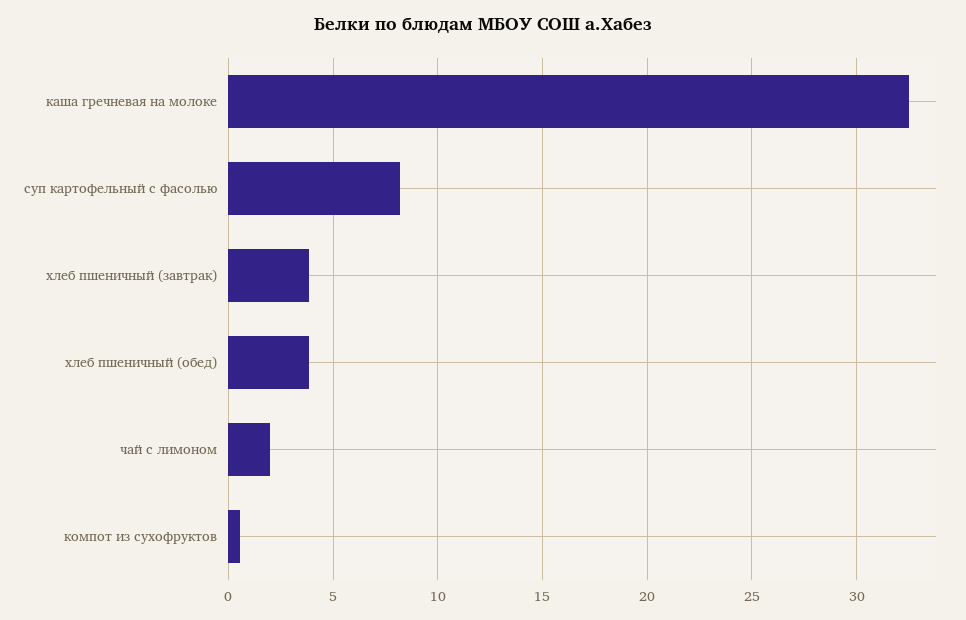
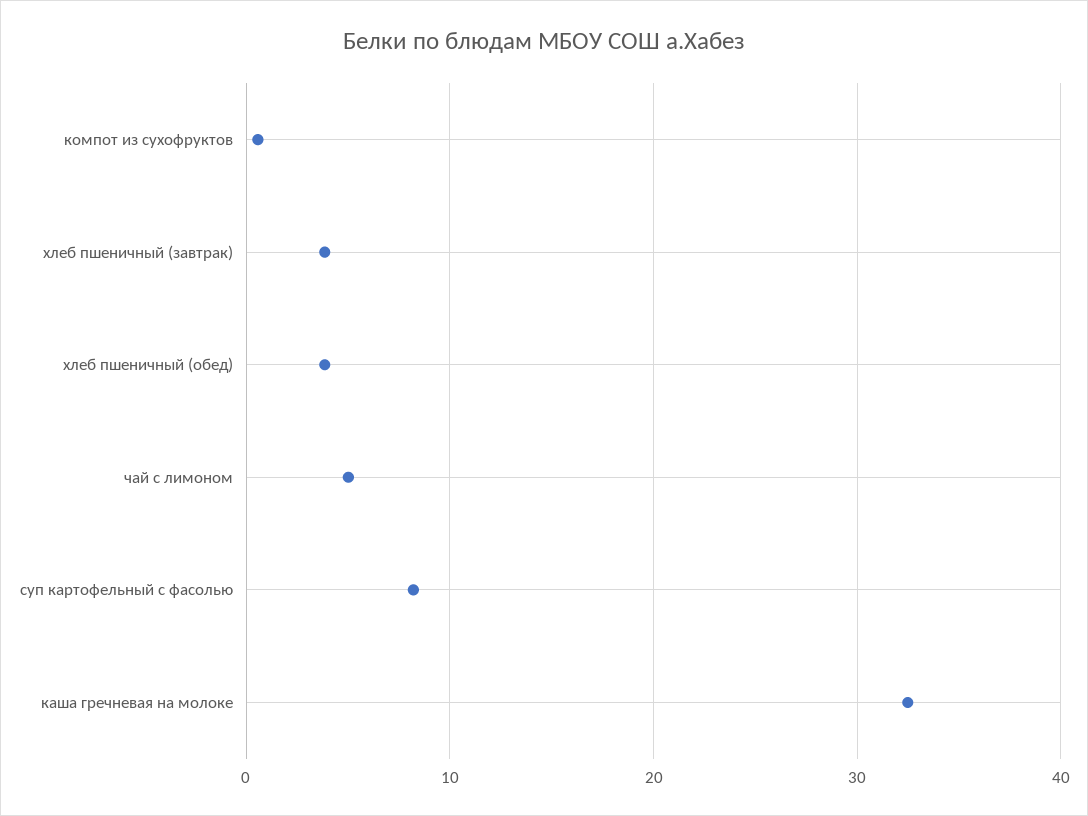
чай с лимоном: 2 -> 5

